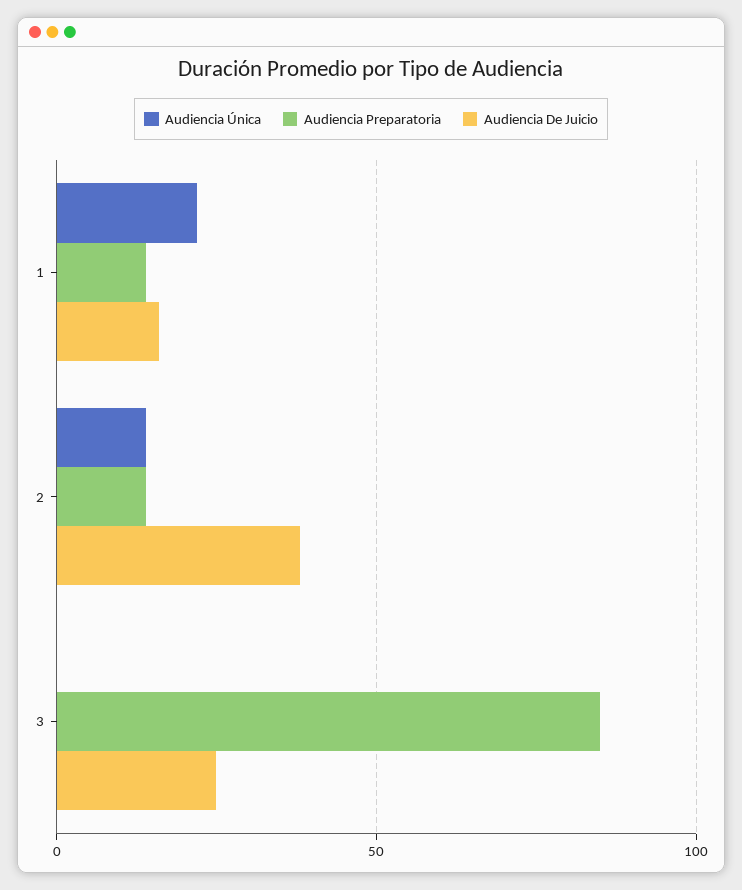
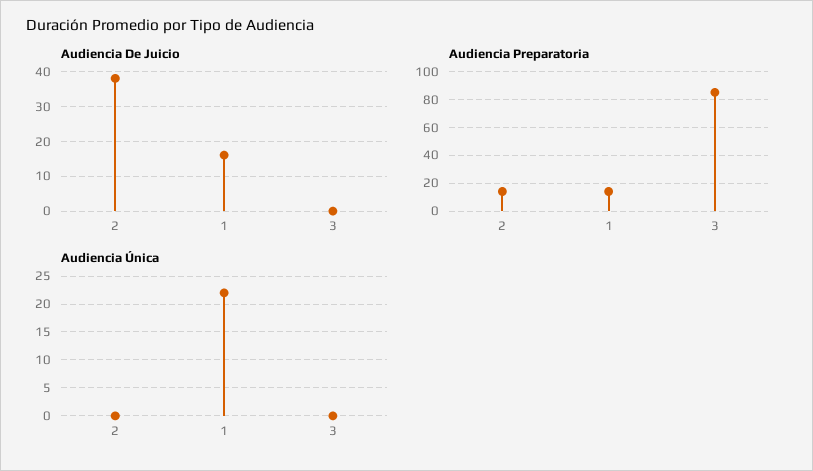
Audiencia Única, 2: 15 -> 0
Audiencia De Juicio, 3: 25 -> 0

